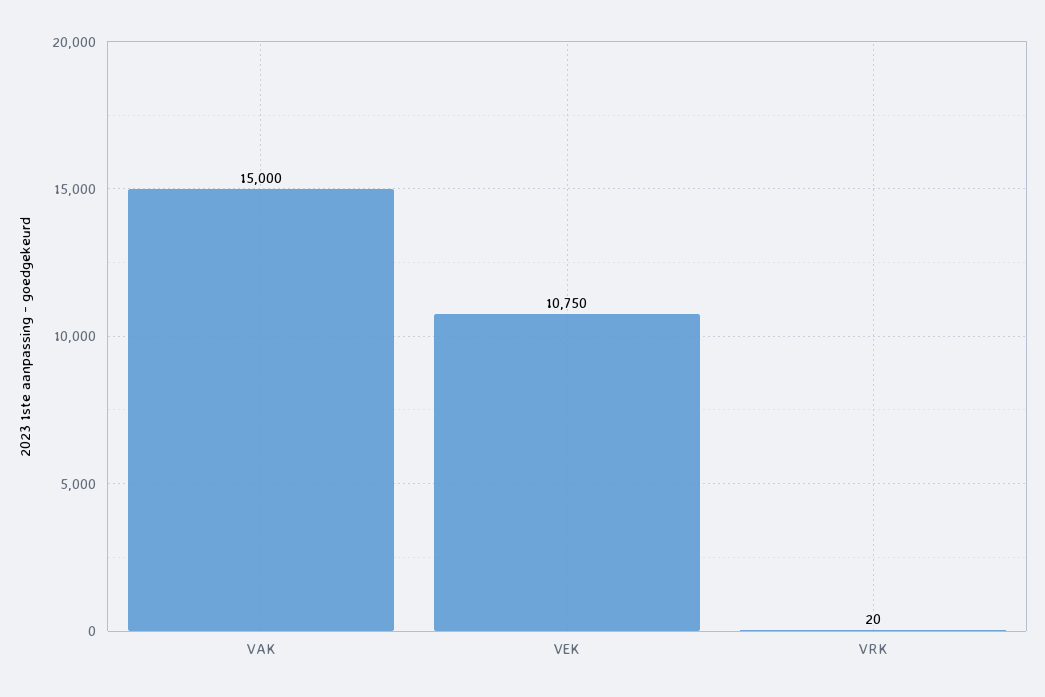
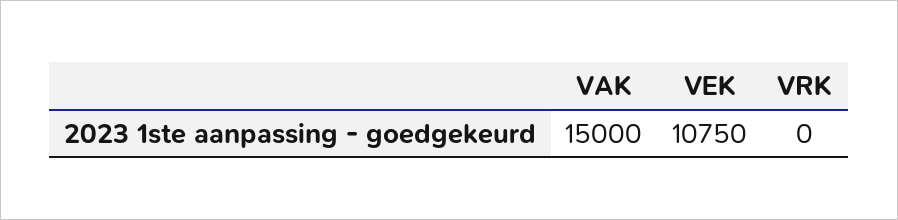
VRK: 20 -> 0

